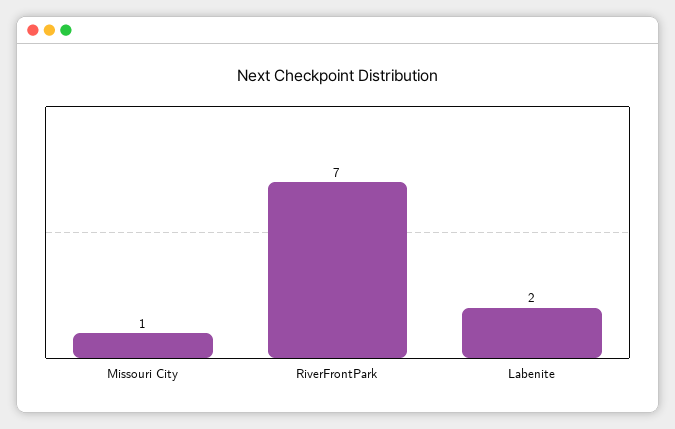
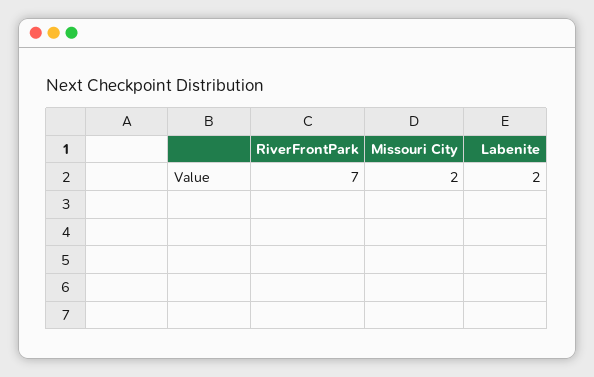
Missouri City: 1 -> 2

